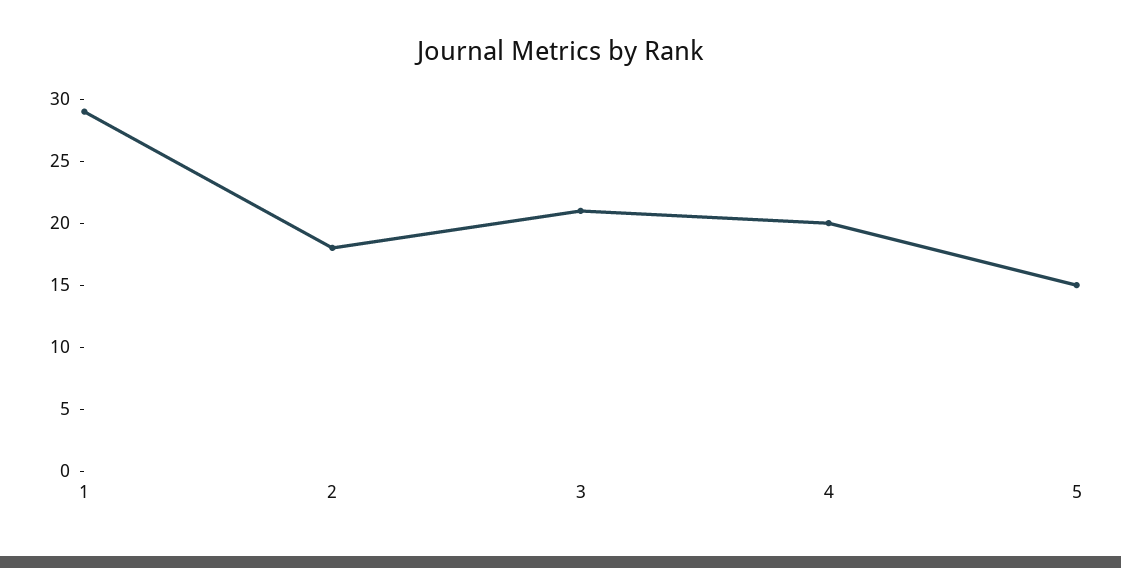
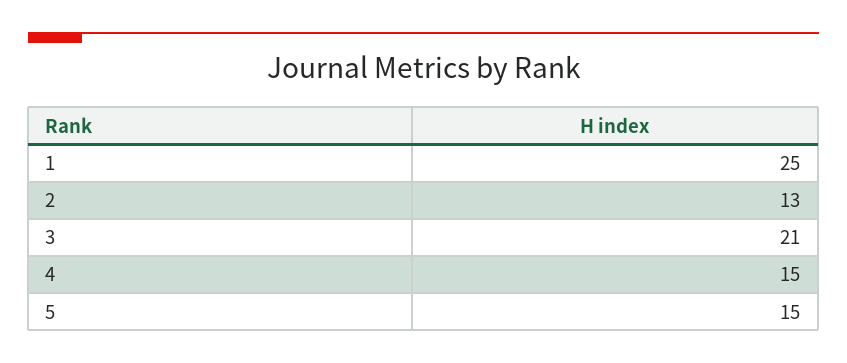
1: 29 -> 25
2: 18 -> 13
4: 20 -> 15

